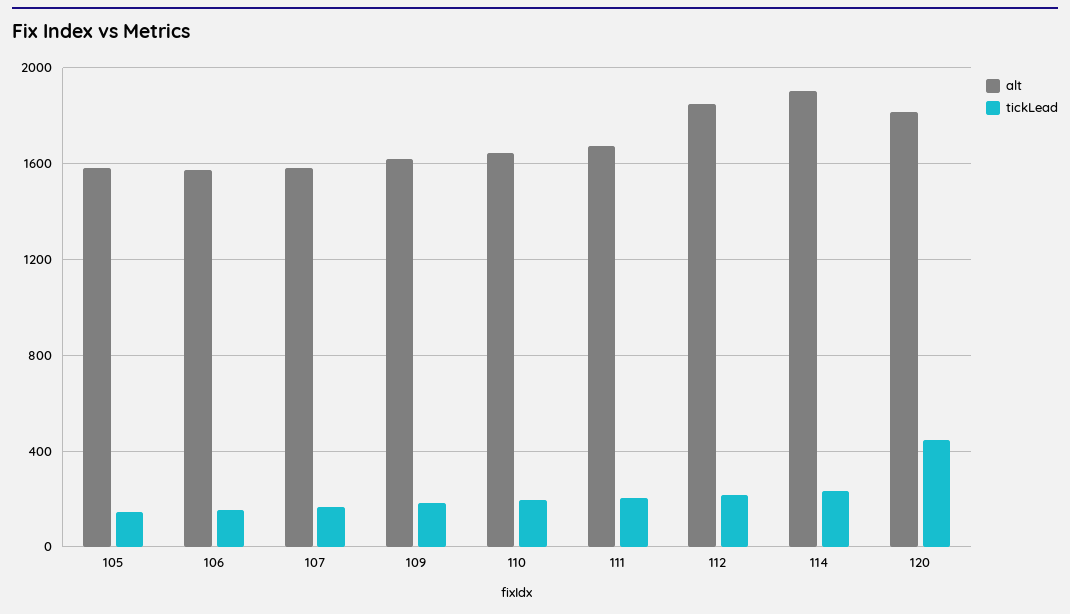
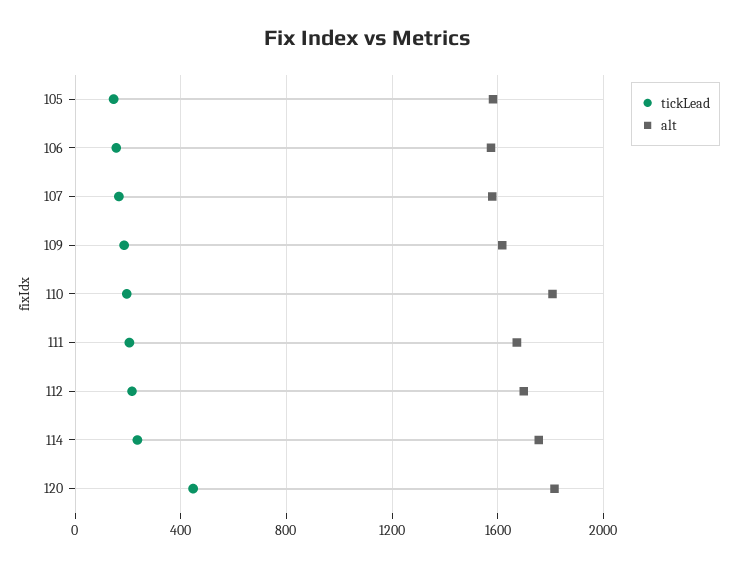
alt, 110: 1650 -> 1800
alt, 112: 1850 -> 1700
alt, 114: 1900 -> 1750

